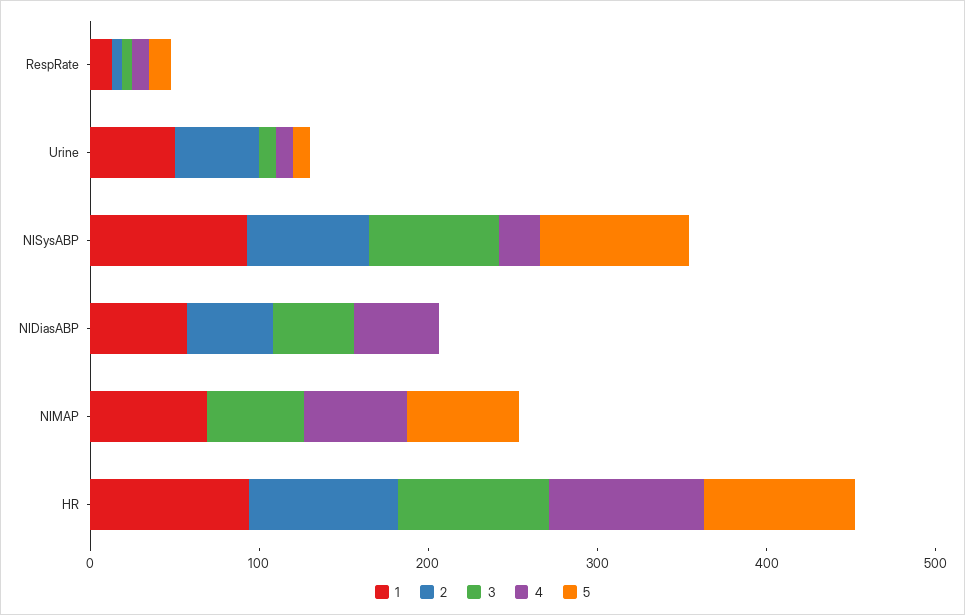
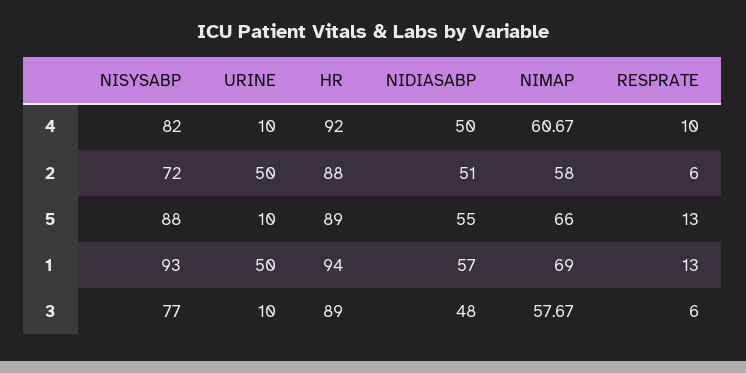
4, NISysABP: 20 -> 82
5, NIDiasABP: 0 -> 55
2, NIMAP: 0 -> 58

